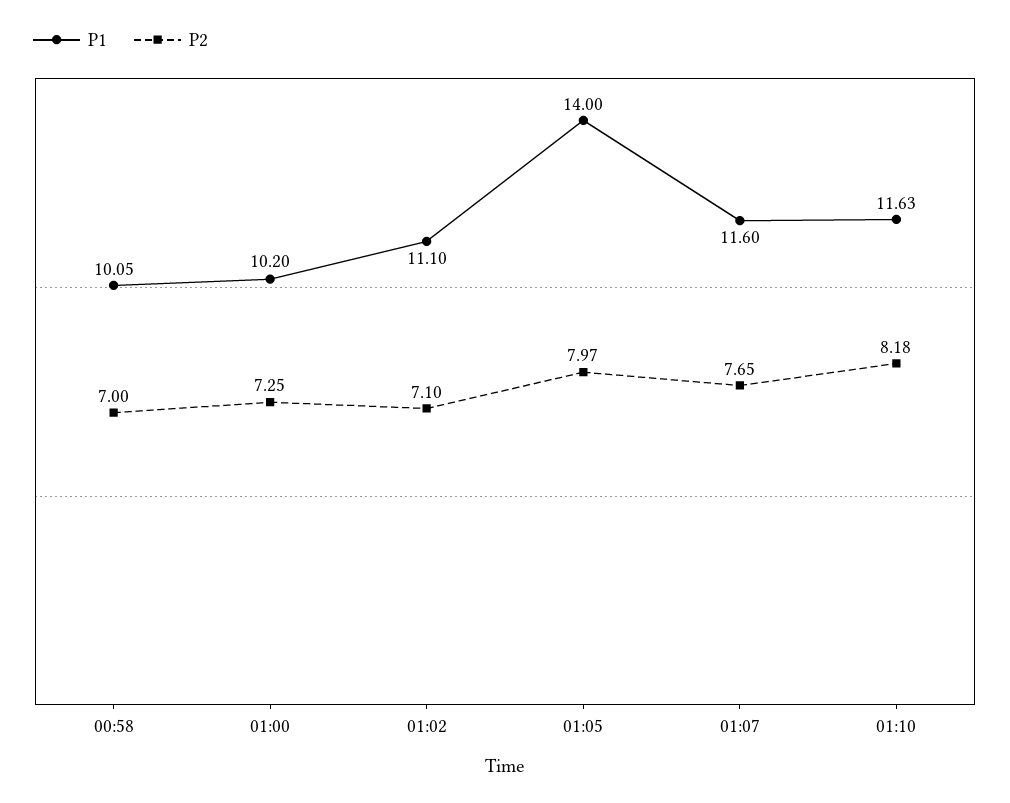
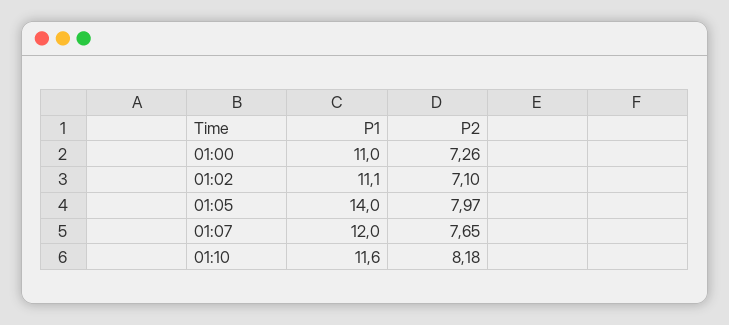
P1, 00:58: 10.05 -> none
P2, 00:58: 7 -> none
P1, 01:00: 10.2 -> 11
P2, 01:00: 7.25 -> 7.26
P1, 01:07: 11.6 -> 12

